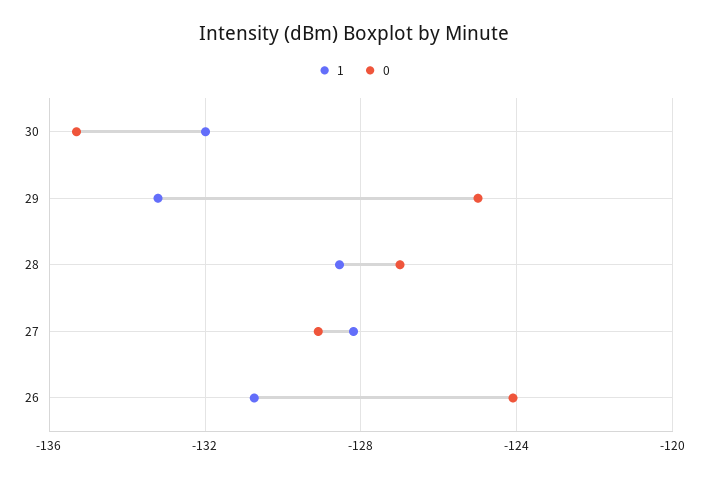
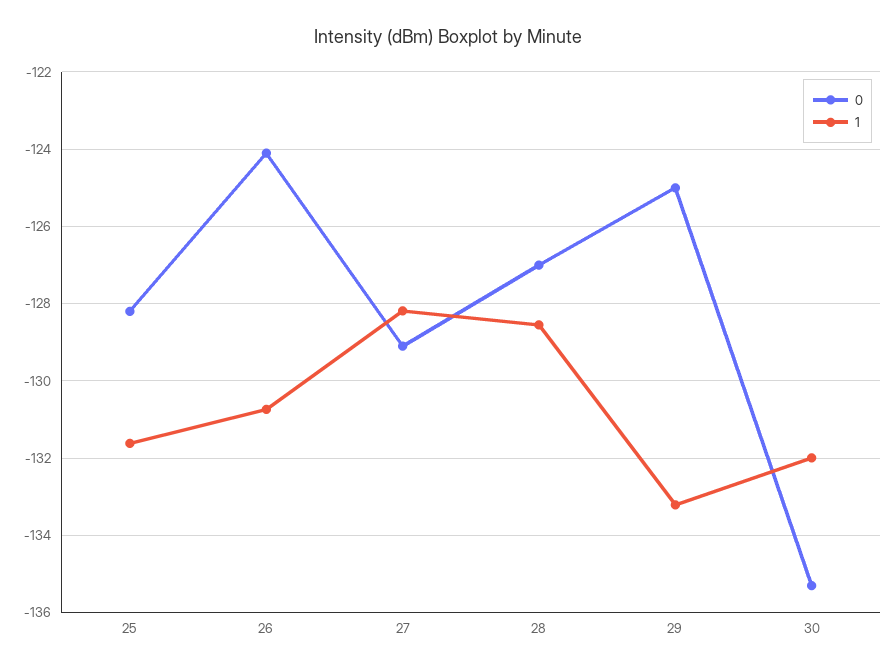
0, 25: none -> -128.2
1, 25: none -> -131.6

